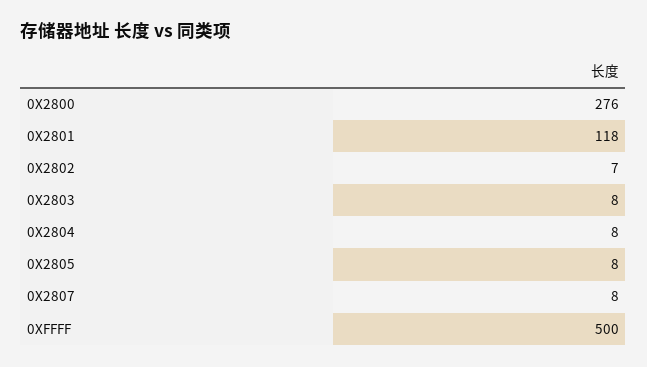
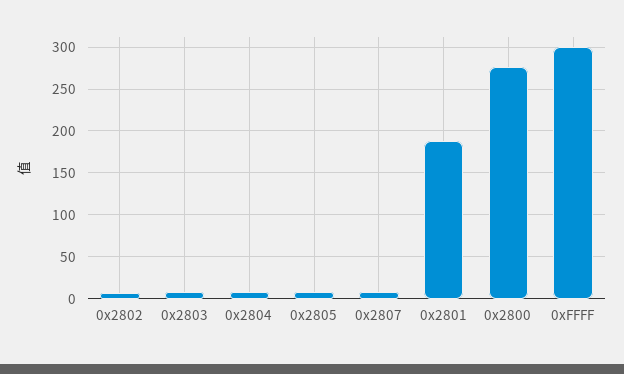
0X2801: 118 -> 190
0XFFFF: 500 -> 300

